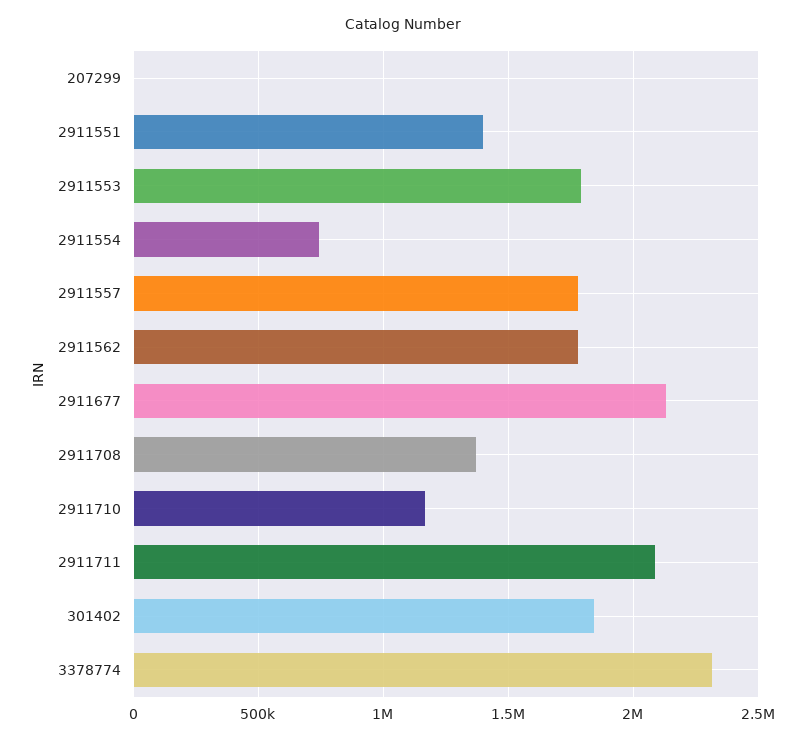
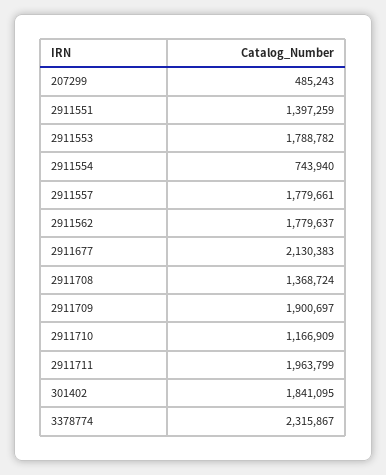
207299: 0 -> 485243
2911711: 2100000 -> 1963799
2911709: none -> 1900697

